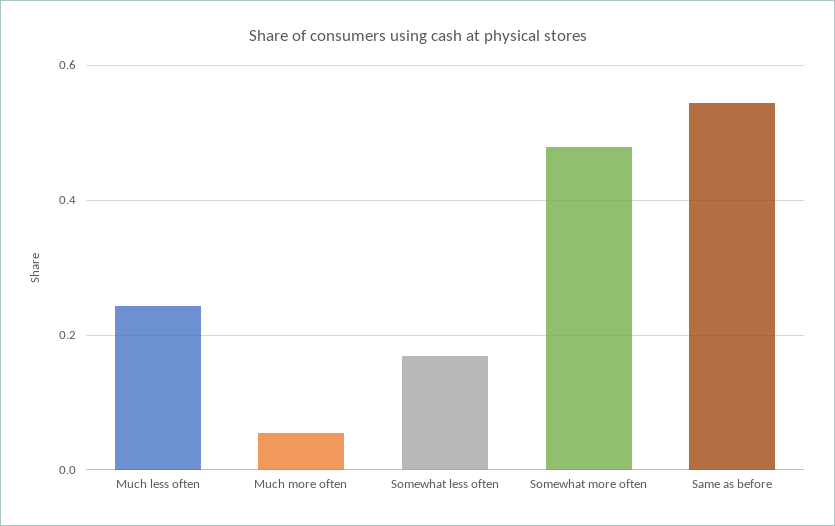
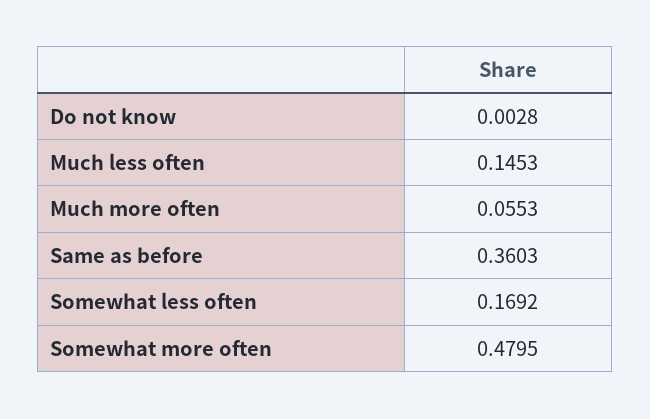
Much less often: 0.24 -> 0.1453
Same as before: 0.54 -> 0.3603
Do not know: none -> 0.0028

